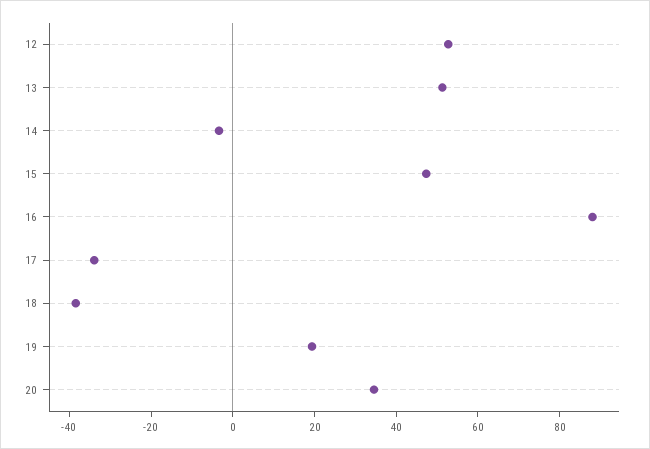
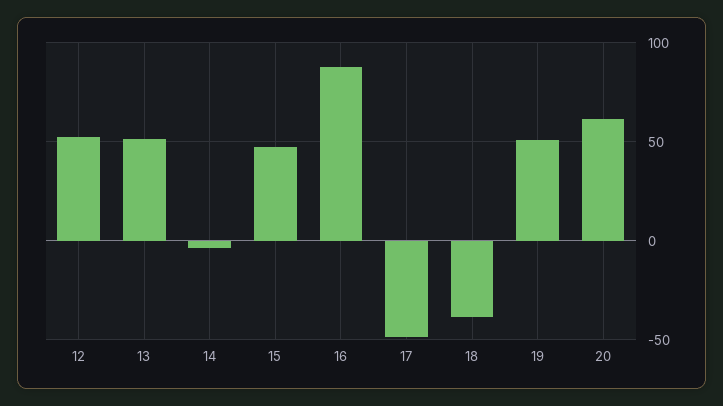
17: -35 -> -50
19: 20 -> 50
20: 35 -> 60

